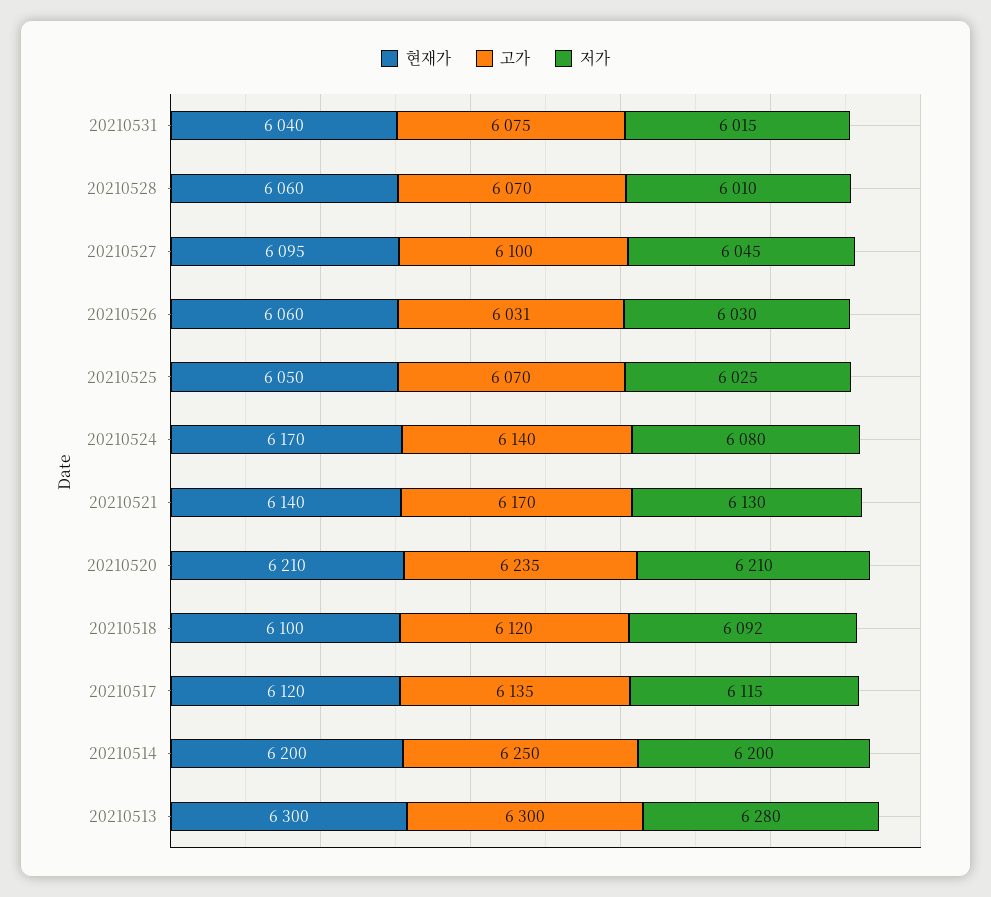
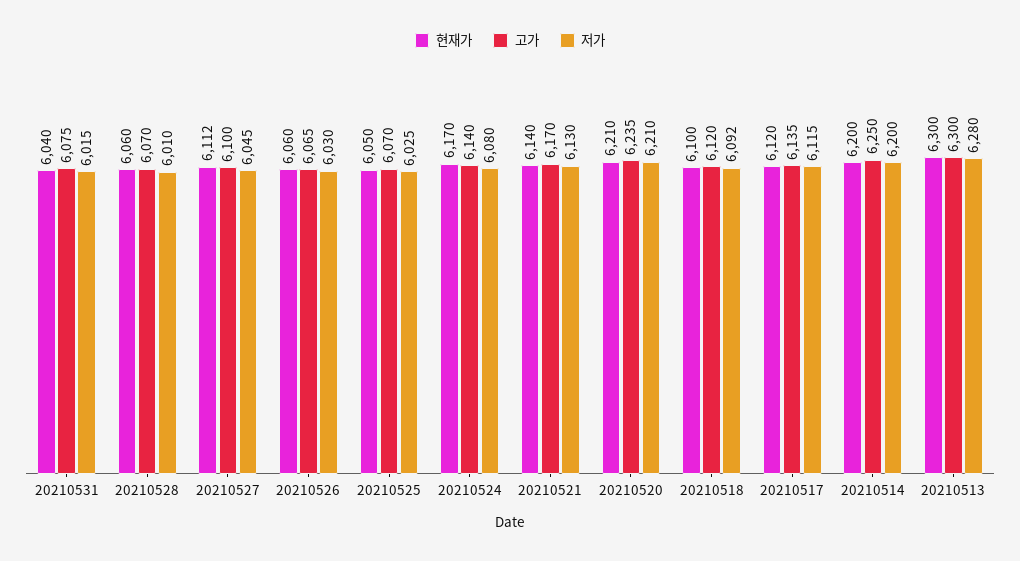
현재가, 20210527: 6095 -> 6112
고가, 20210526: 6031 -> 6065

